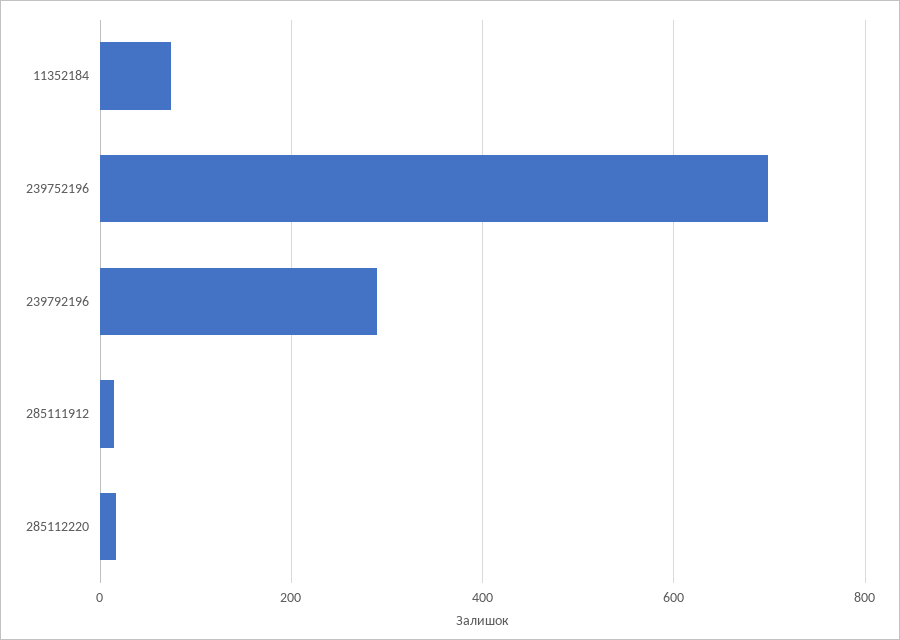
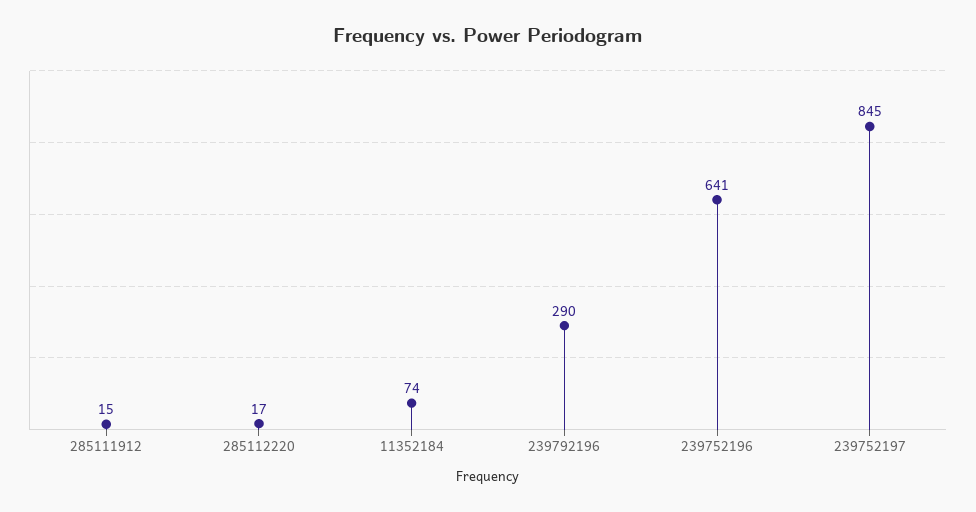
239752196: 700 -> 641
239752197: none -> 845

